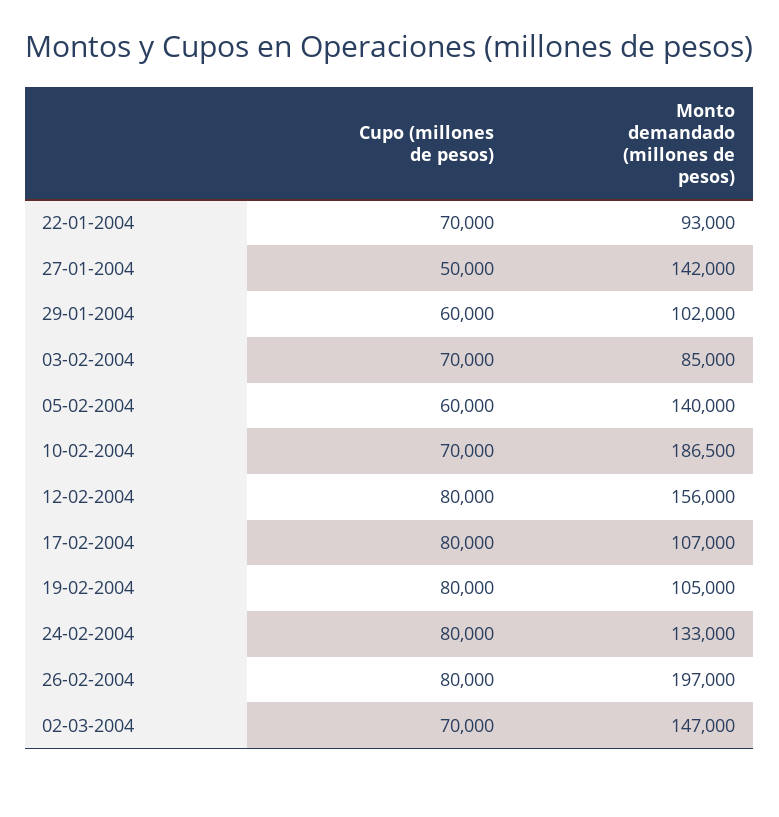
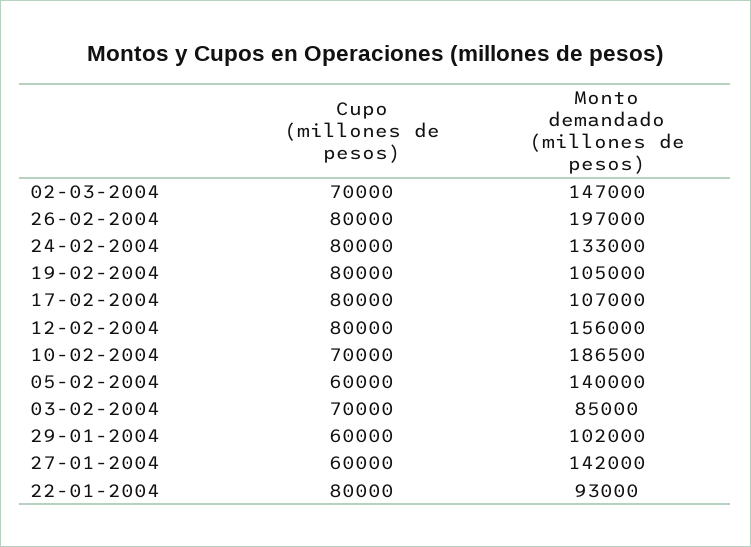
Cupo (millones de pesos), 22-01-2004: 70000 -> 80000
Cupo (millones de pesos), 27-01-2004: 50000 -> 60000

